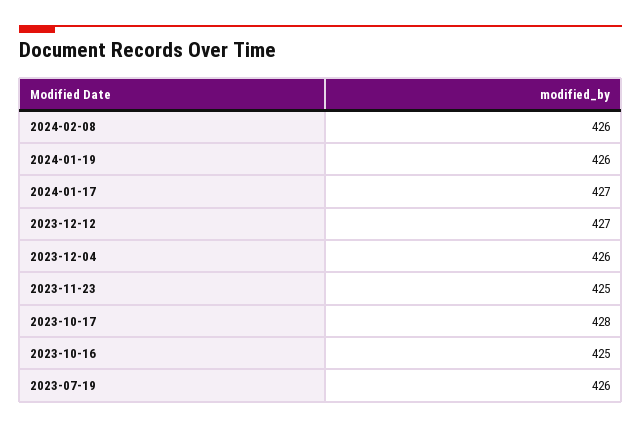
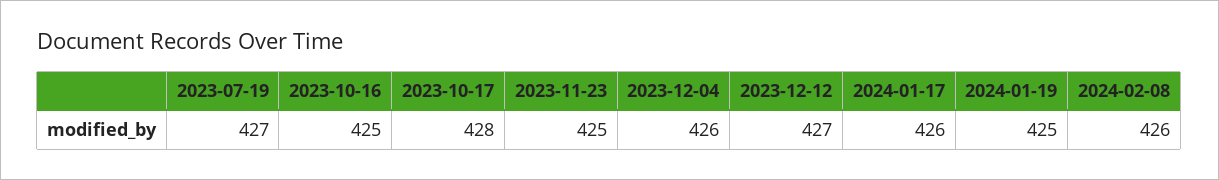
2024-01-19: 426 -> 425
2024-01-17: 427 -> 426
2023-07-19: 426 -> 427

